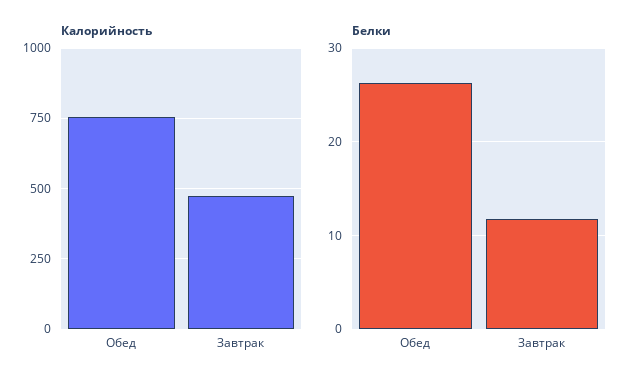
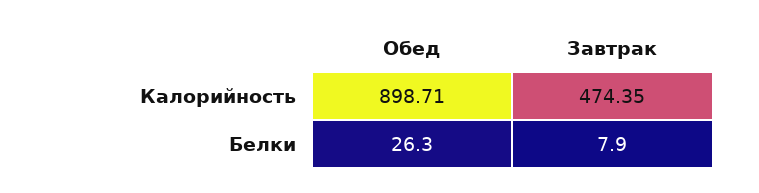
Калорийность, Обед: 750 -> 898.71
Белки, Завтрак: 12 -> 7.9

